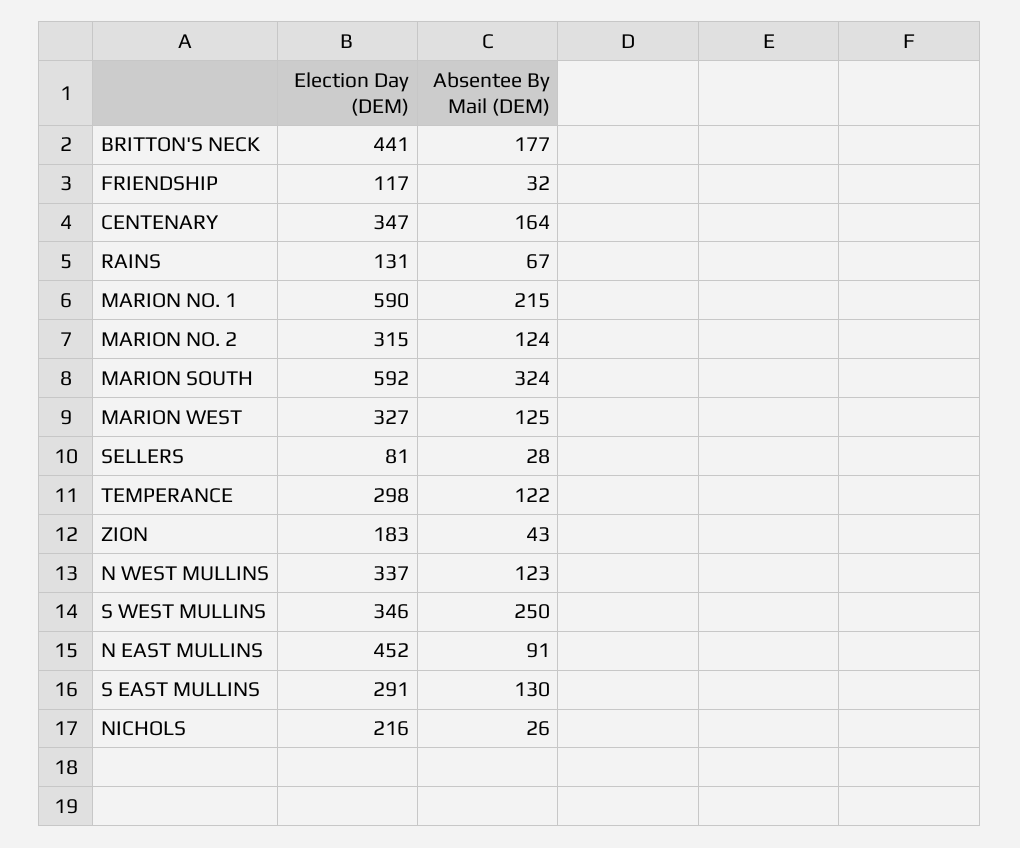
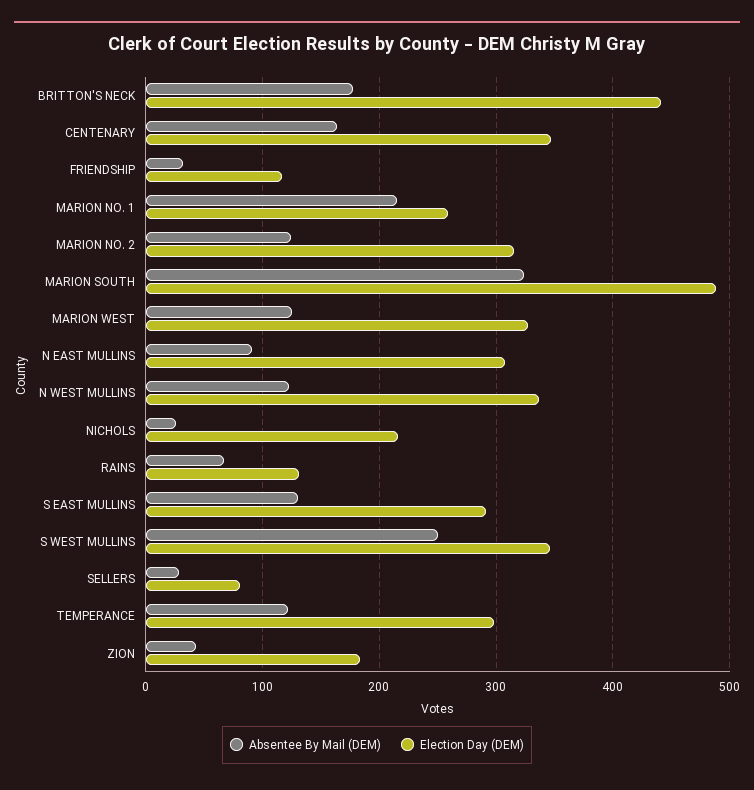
Election Day (DEM), MARION NO. 1: 590 -> 260
Election Day (DEM), MARION SOUTH: 592 -> 490
Election Day (DEM), N EAST MULLINS: 452 -> 310

